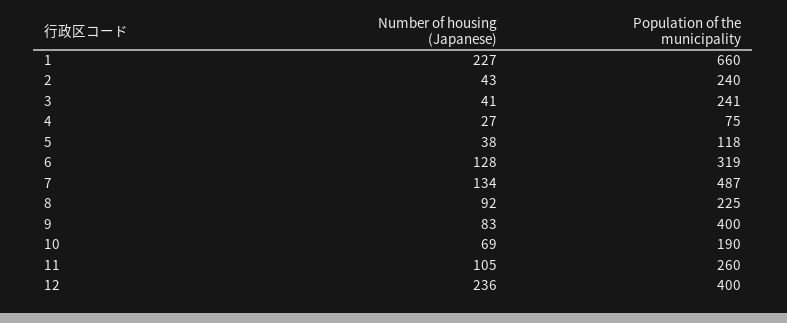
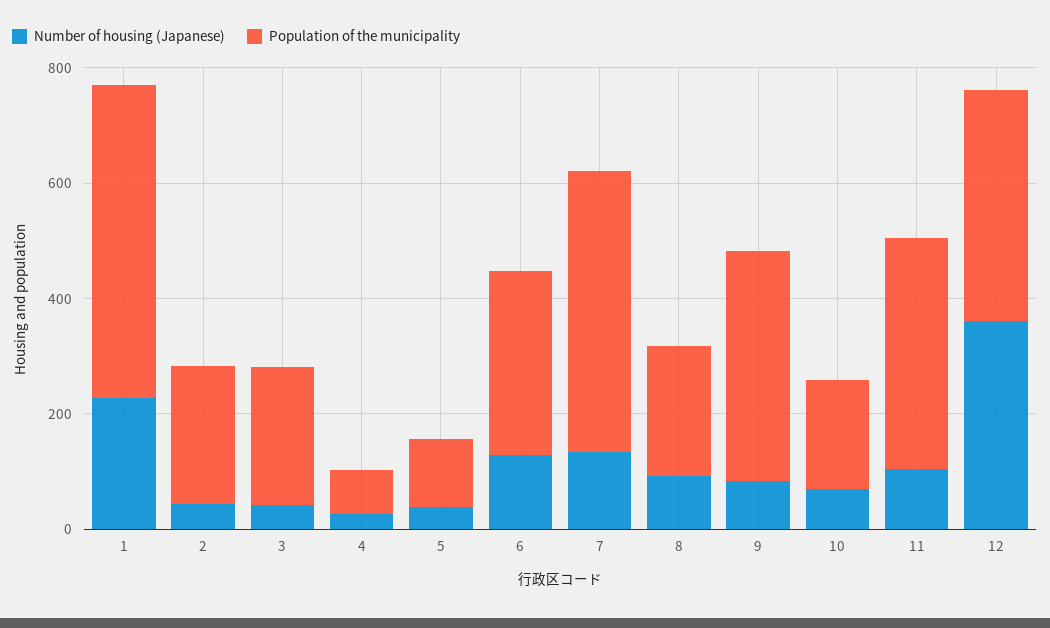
Population of the municipality, 1: 660 -> 550
Population of the municipality, 11: 260 -> 400
Number of housing (Japanese), 12: 236 -> 350

